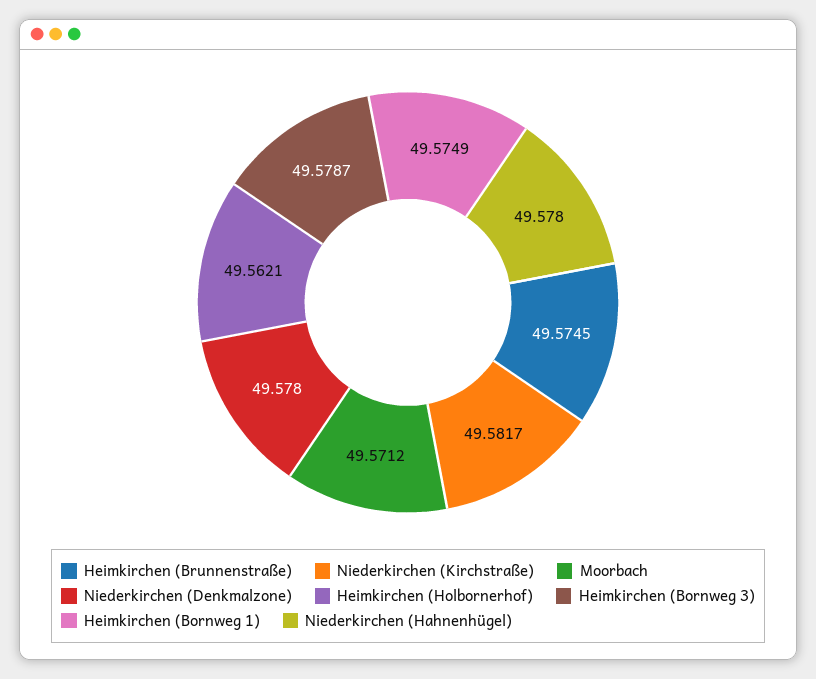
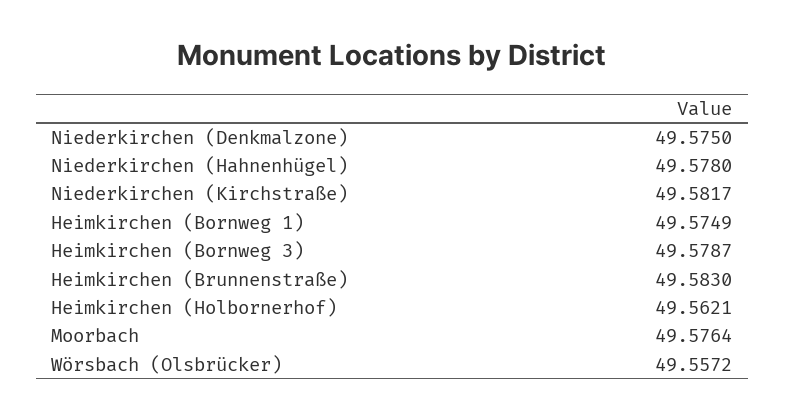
Heimkirchen (Brunnenstraße): 49.5745 -> 49.583
Moorbach: 49.5712 -> 49.5764
Niederkirchen (Denkmalzone): 49.578 -> 49.575
Wörsbach (Olsbrücker): none -> 49.5572

